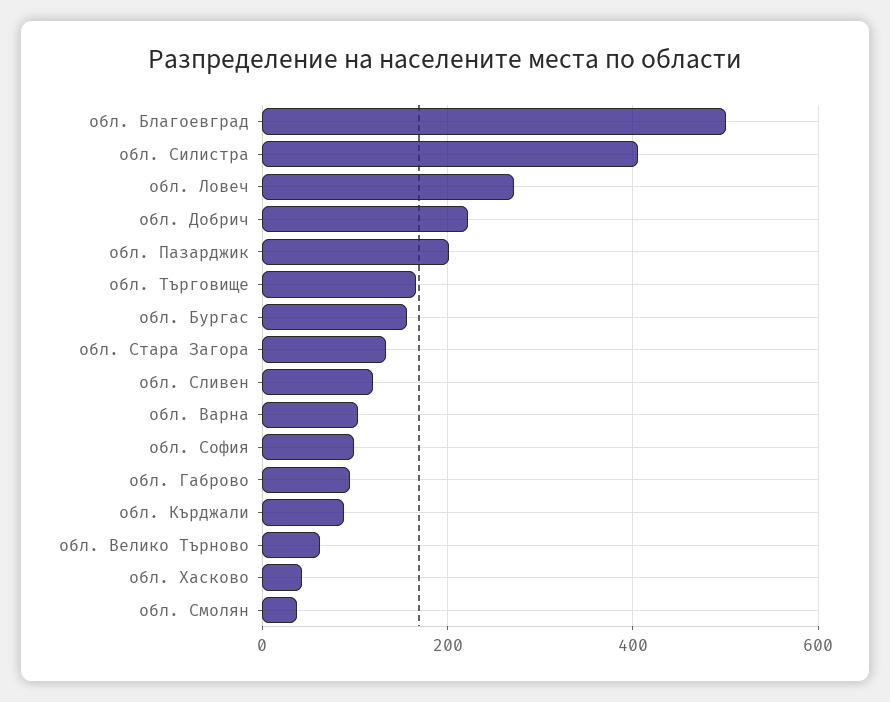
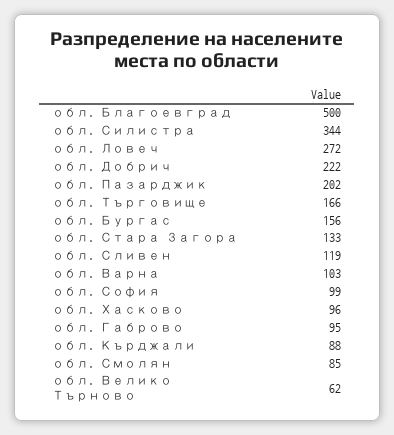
обл. Силистра: 400 -> 344
обл. Хасково: 40 -> 96
обл. Смолян: 40 -> 85

